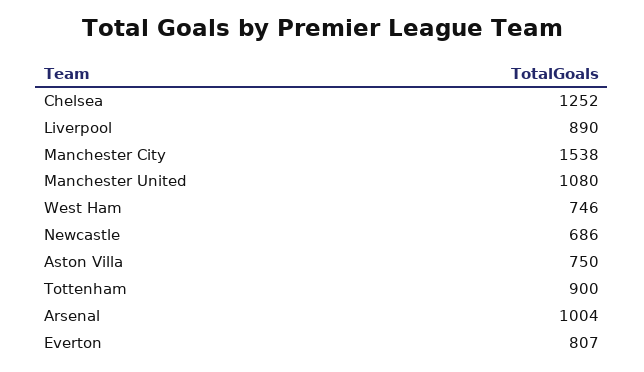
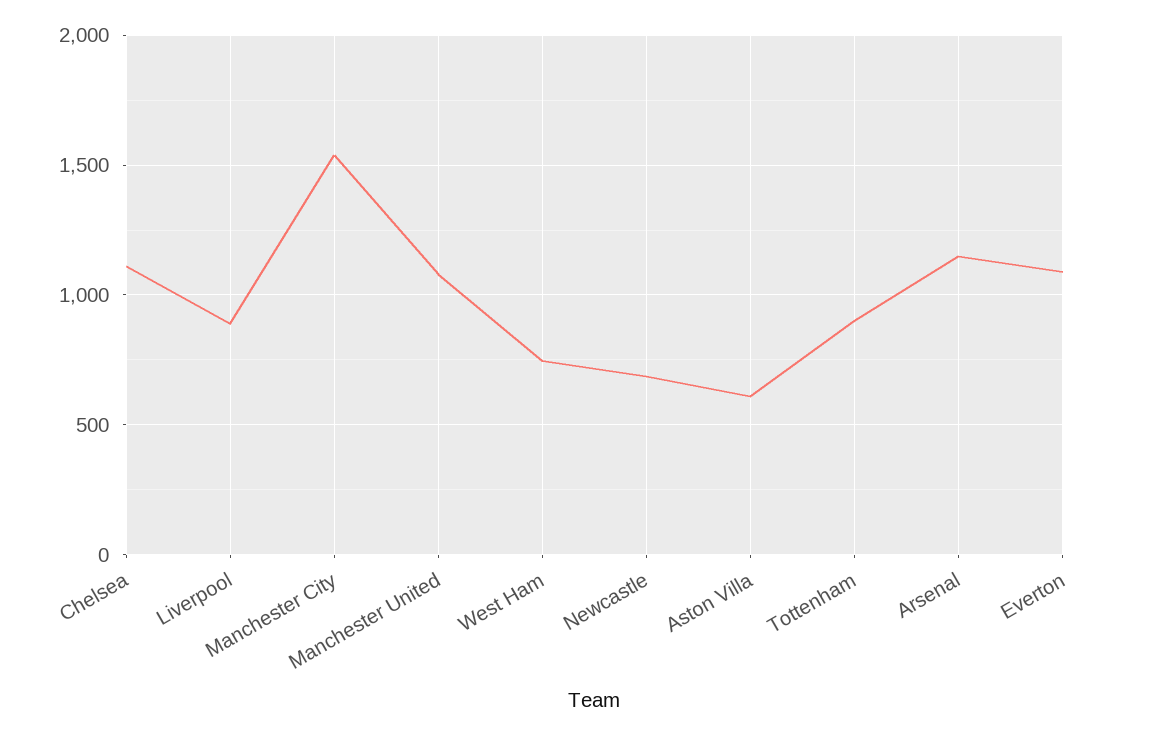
Chelsea: 1252 -> 1100
Aston Villa: 750 -> 600
Arsenal: 1004 -> 1150
Everton: 807 -> 1100

